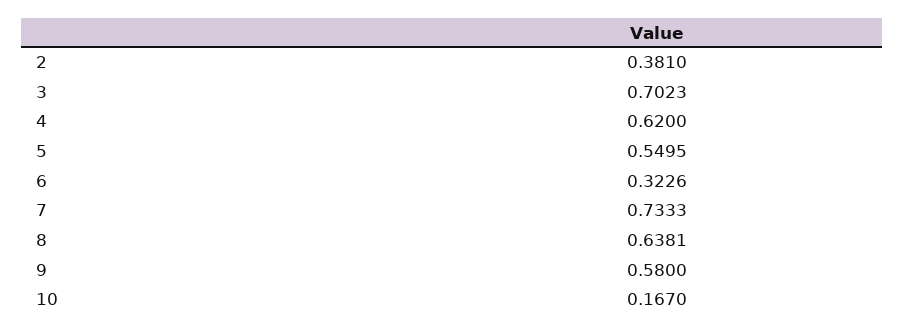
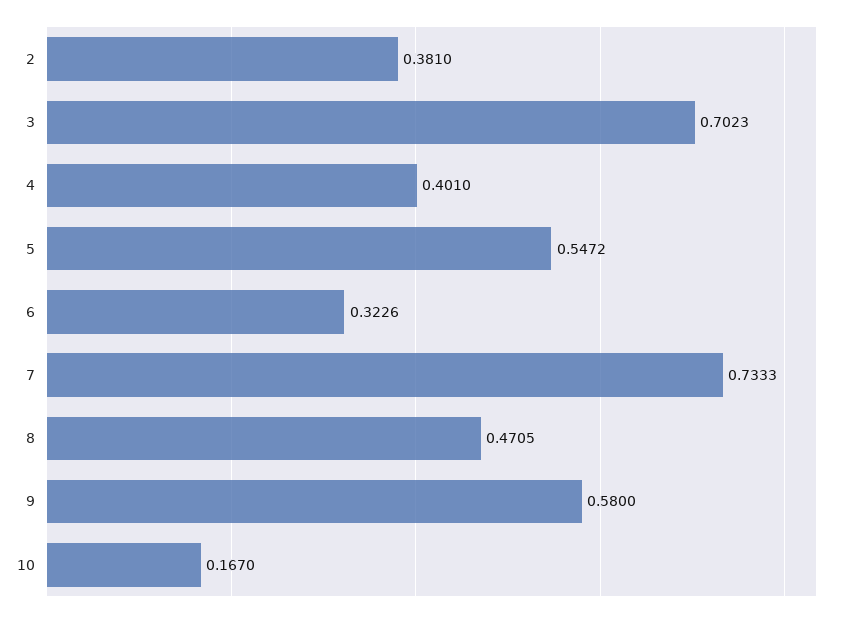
4: 0.62 -> 0.401
5: 0.5495 -> 0.5472
8: 0.6381 -> 0.4705

